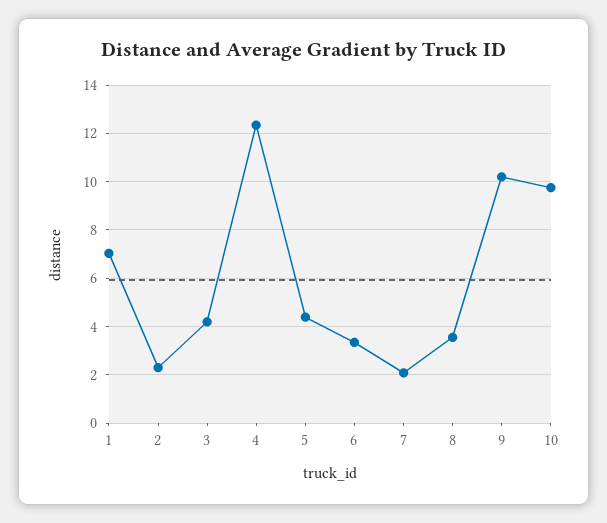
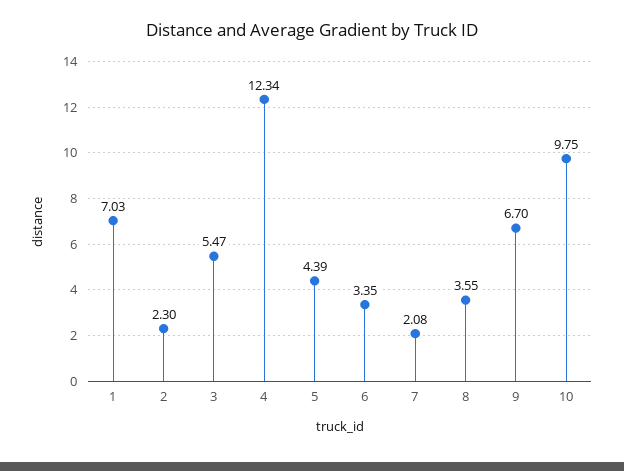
3: 4.25 -> 5.47
9: 10.25 -> 6.7

